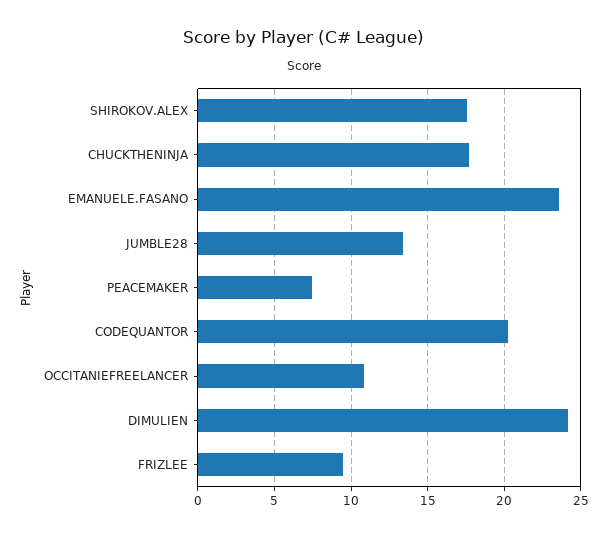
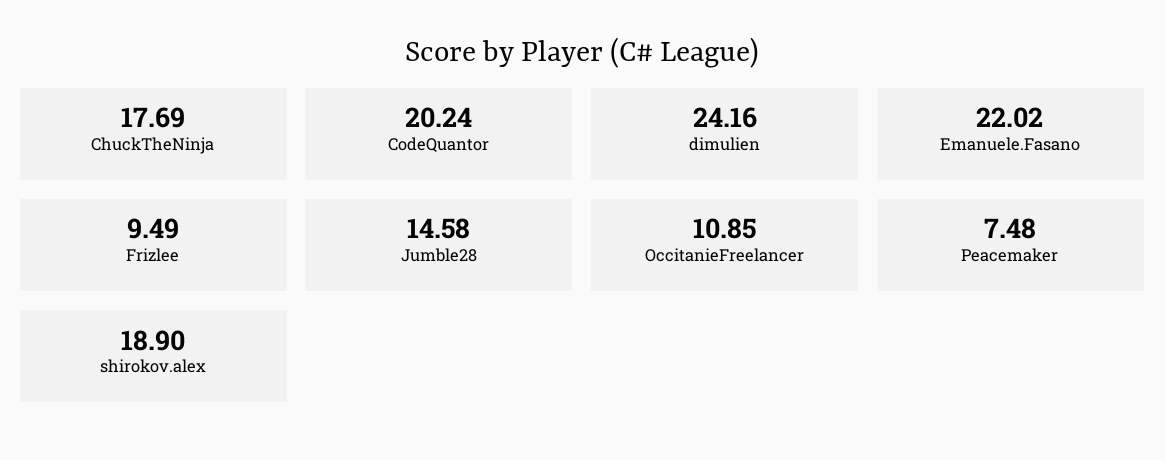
SHIROKOV.ALEX: 17.5 -> 18.9
EMANUELE.FASANO: 23.5 -> 22.02
JUMBLE28: 13.5 -> 14.58

